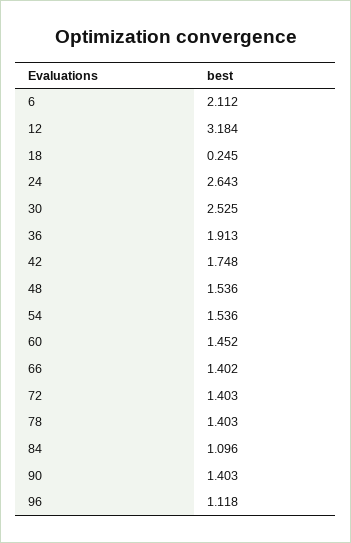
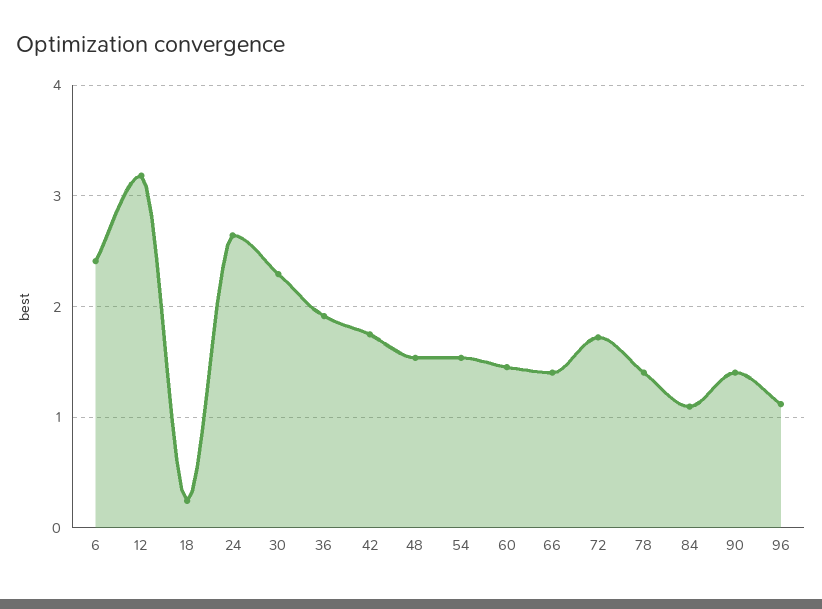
6: 2.112 -> 2.4
30: 2.525 -> 2.3
72: 1.403 -> 1.7

